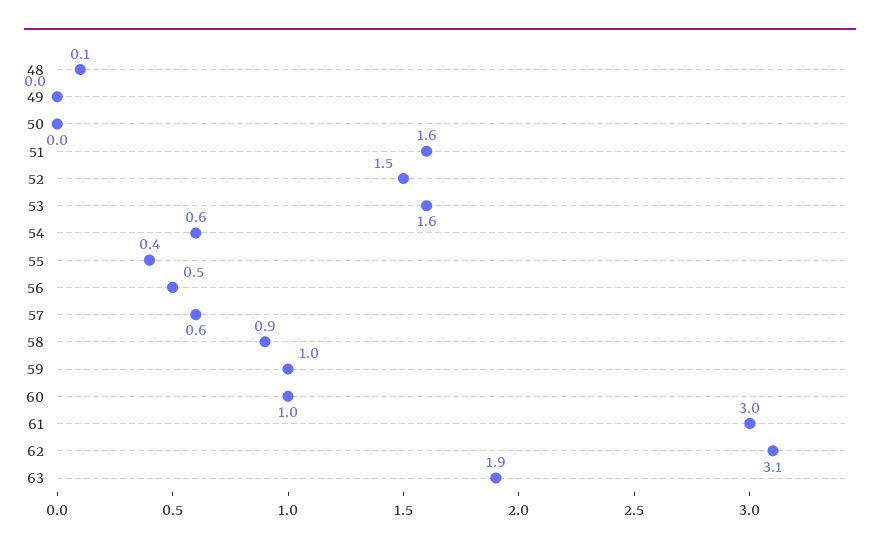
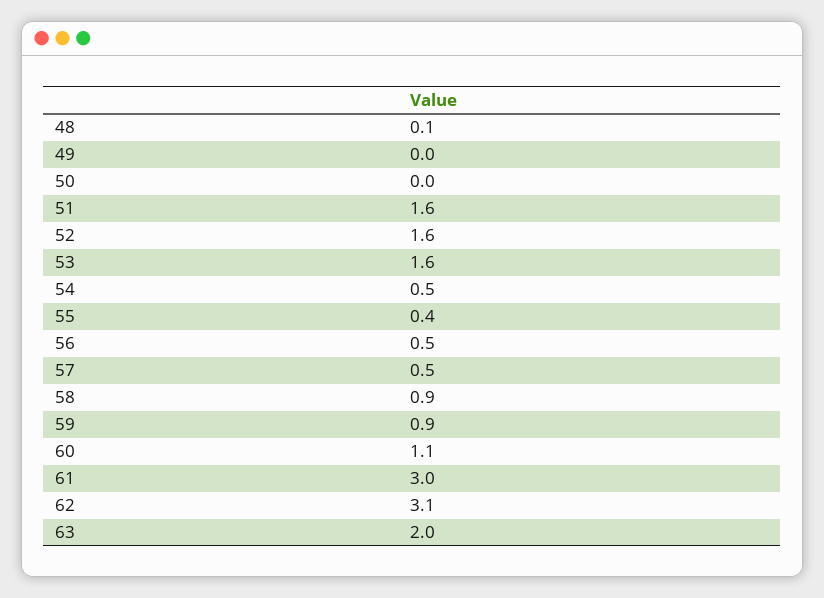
52: 1.5 -> 1.6
54: 0.6 -> 0.5
57: 0.6 -> 0.5
59: 1 -> 0.9
60: 1 -> 1.1
63: 1.9 -> 2

